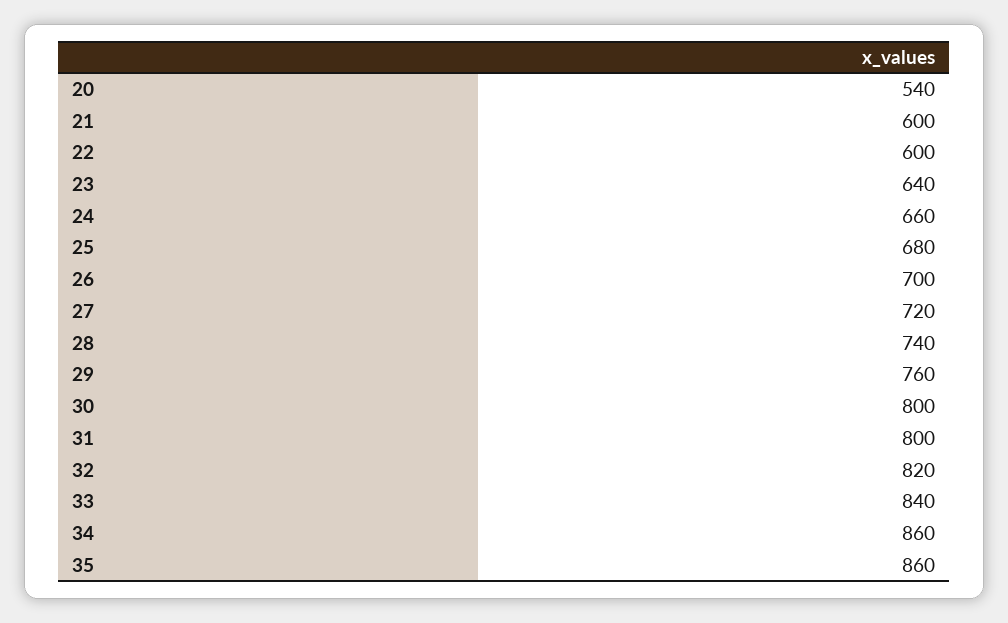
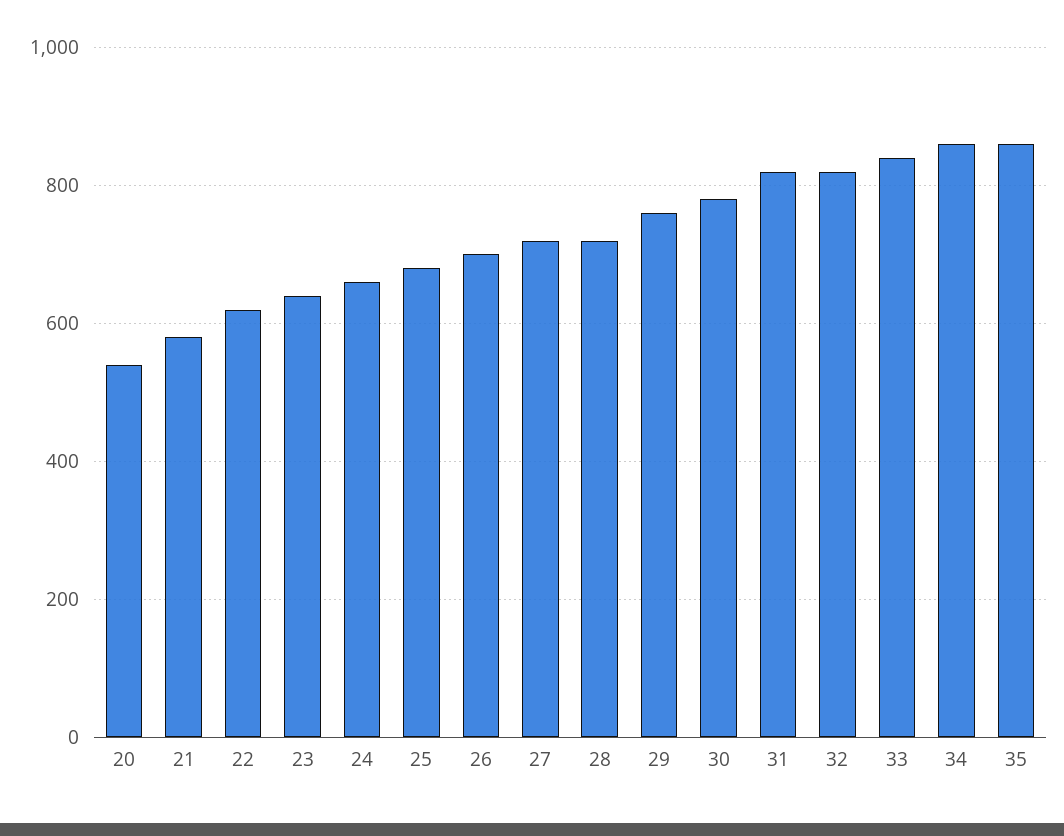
21: 600 -> 580
22: 600 -> 620
28: 740 -> 720
30: 800 -> 780
31: 800 -> 820

